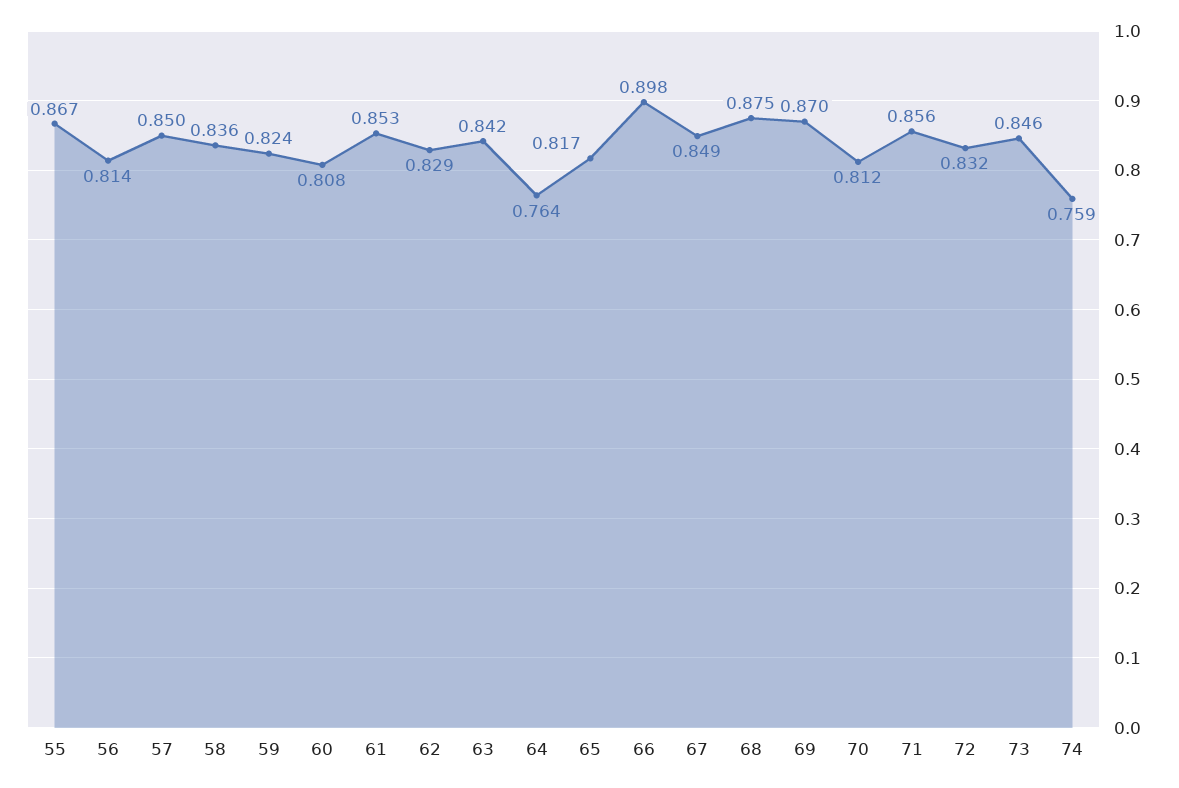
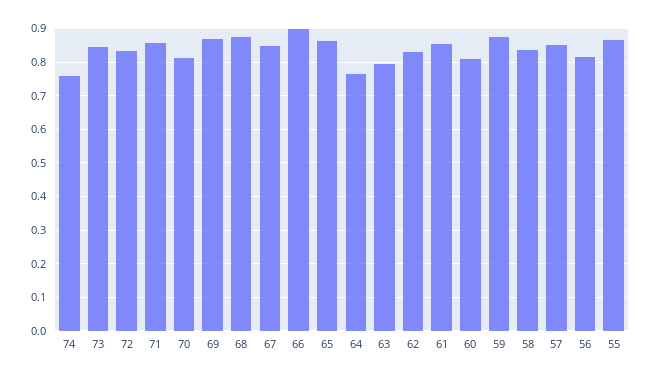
59: 0.824 -> 0.88
63: 0.842 -> 0.8
65: 0.817 -> 0.86

